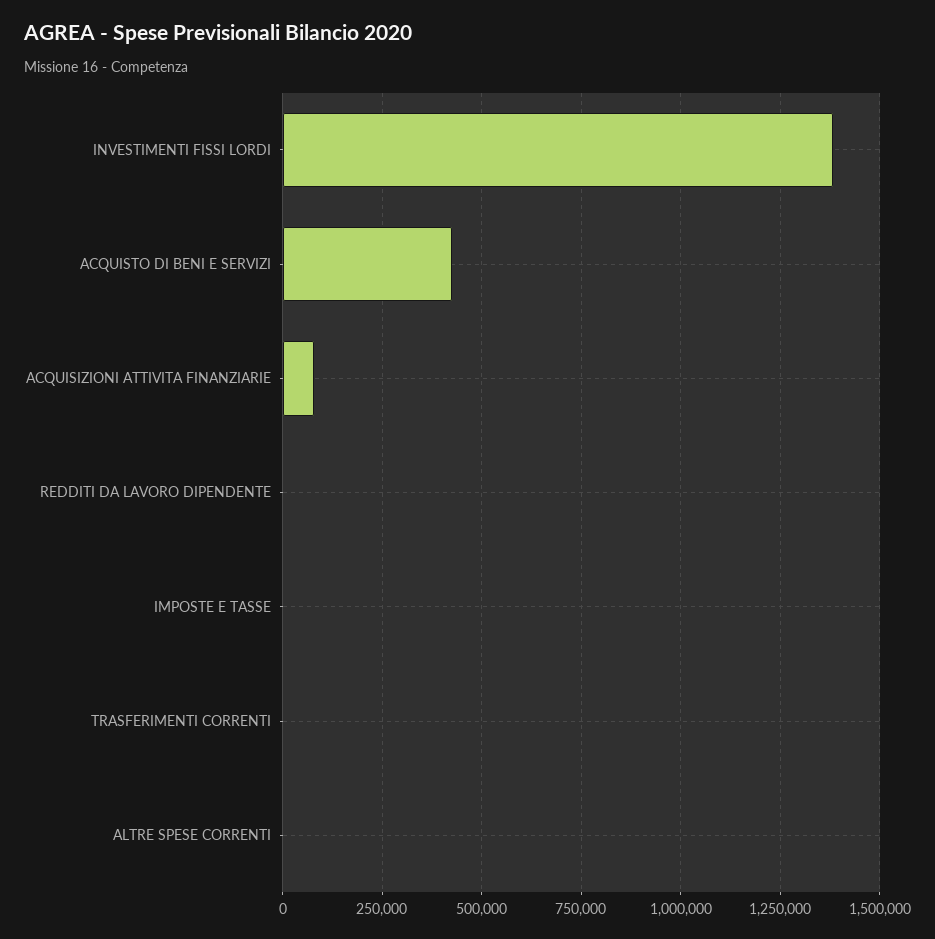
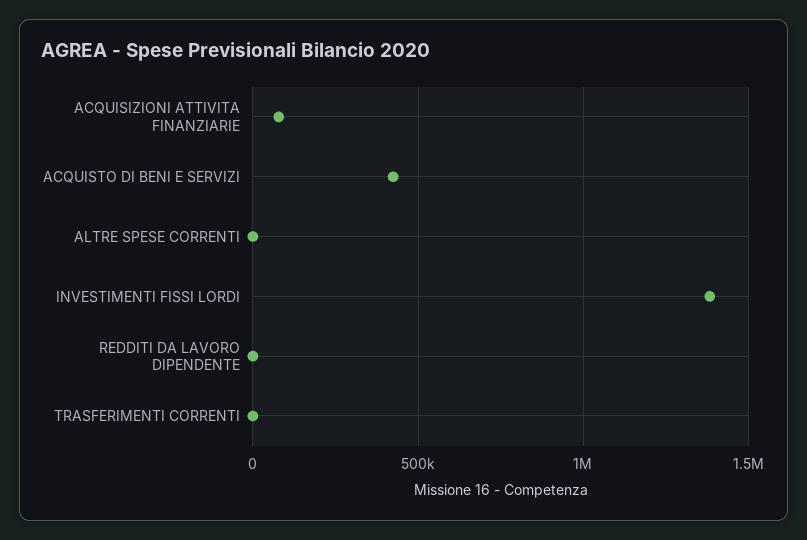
IMPOSTE E TASSE: 0 -> none

